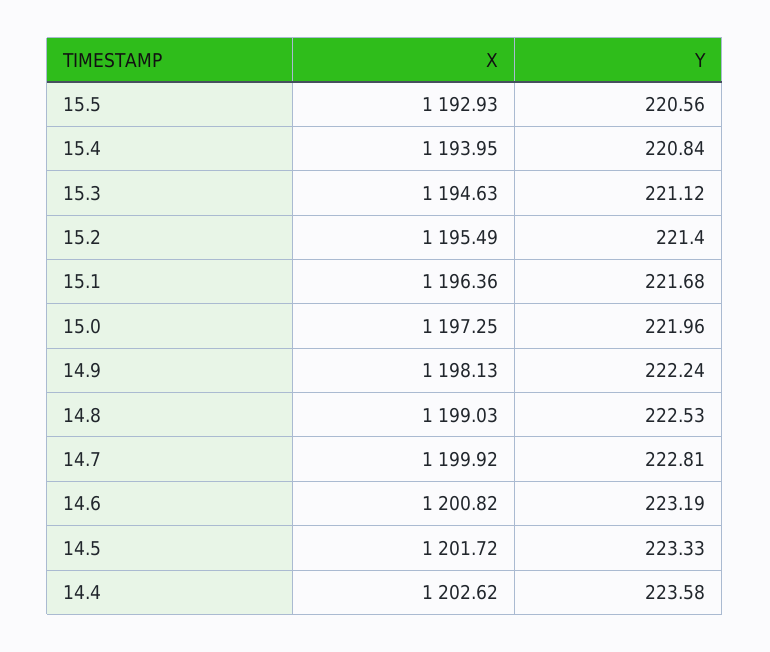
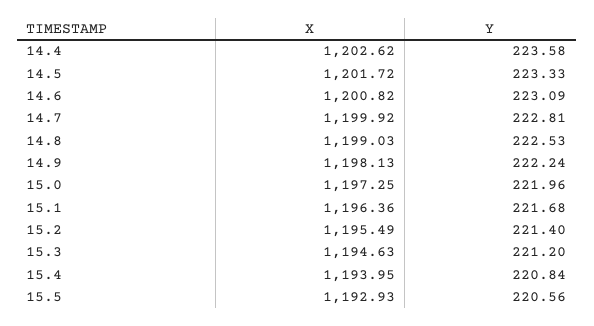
Y, 15.3: 221.12 -> 221.2
Y, 14.6: 223.19 -> 223.09

